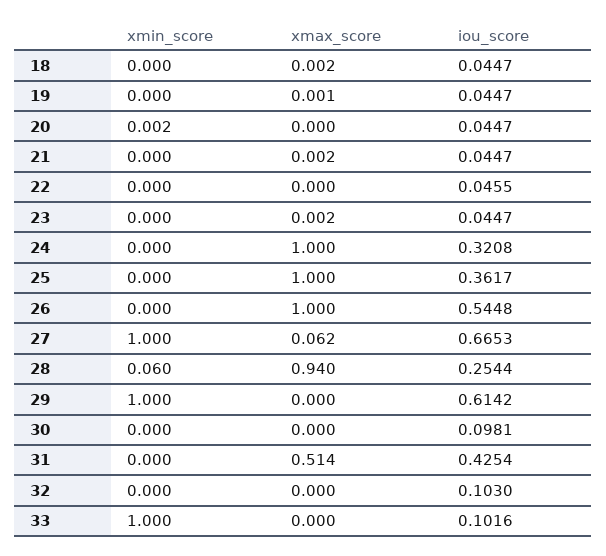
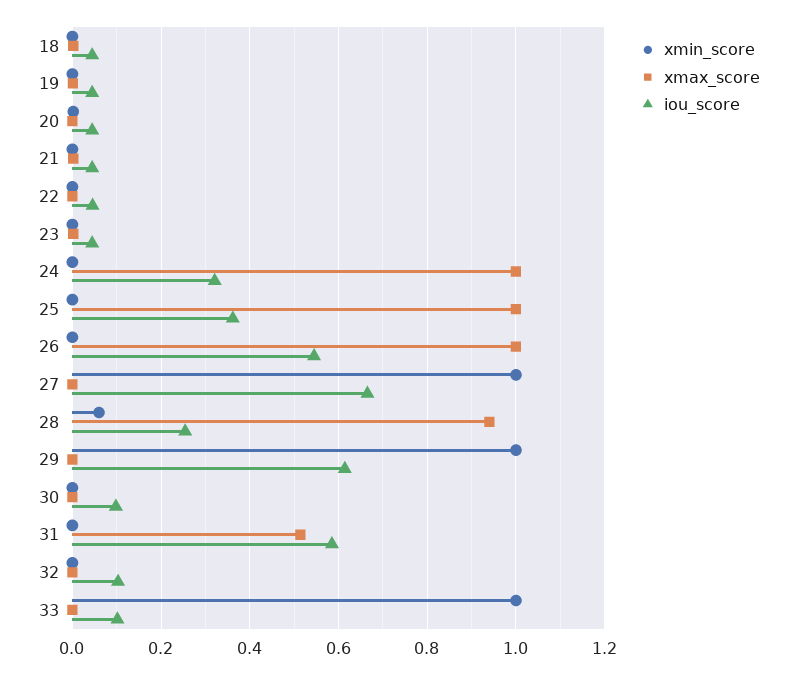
xmax_score, 27: 0.062 -> 0
iou_score, 31: 0.4254 -> 0.58

